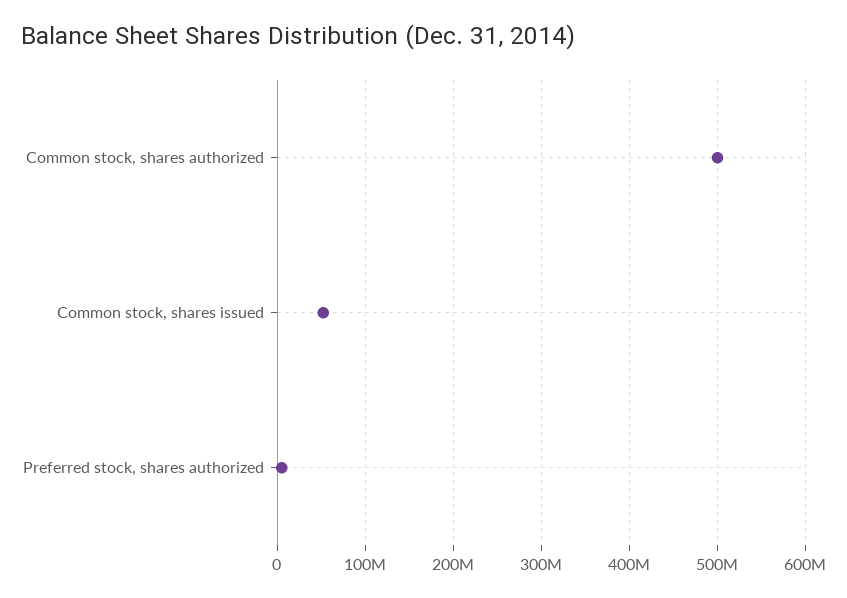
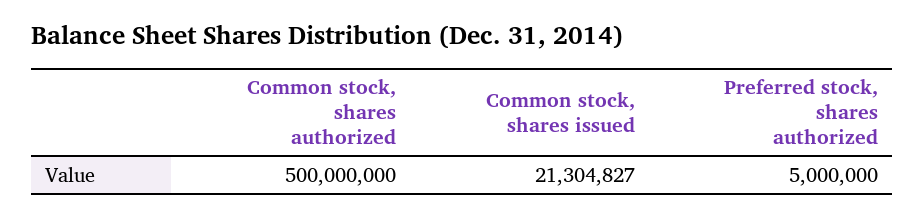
Common stock, shares issued: 50000000 -> 21304827

